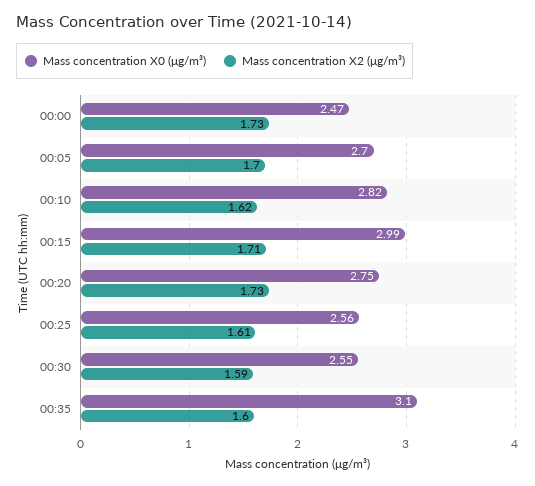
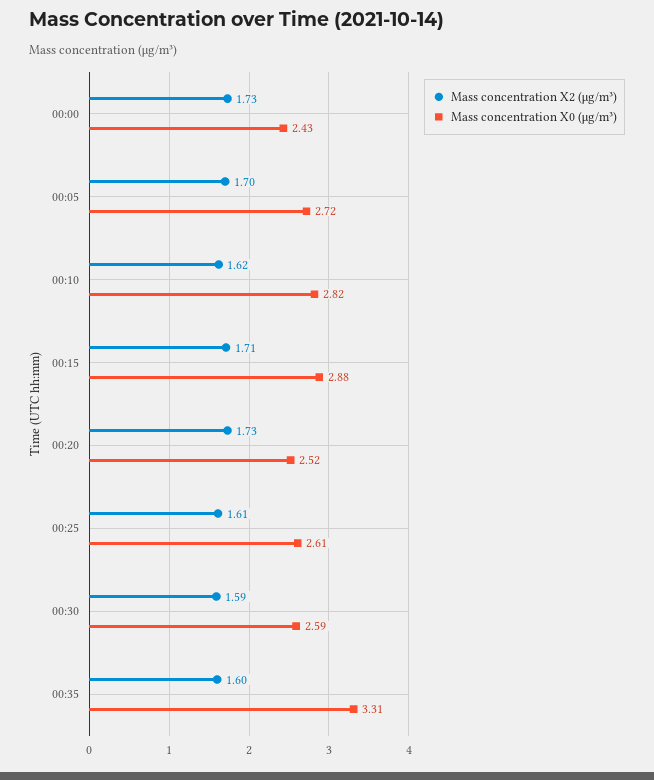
Mass concentration X0 (μg/m³), 00:00: 2.47 -> 2.43
Mass concentration X0 (μg/m³), 00:05: 2.7 -> 2.72
Mass concentration X0 (μg/m³), 00:15: 2.99 -> 2.88
Mass concentration X0 (μg/m³), 00:20: 2.75 -> 2.52
Mass concentration X0 (μg/m³), 00:25: 2.56 -> 2.61
Mass concentration X0 (μg/m³), 00:30: 2.55 -> 2.59
Mass concentration X0 (μg/m³), 00:35: 3.1 -> 3.31

